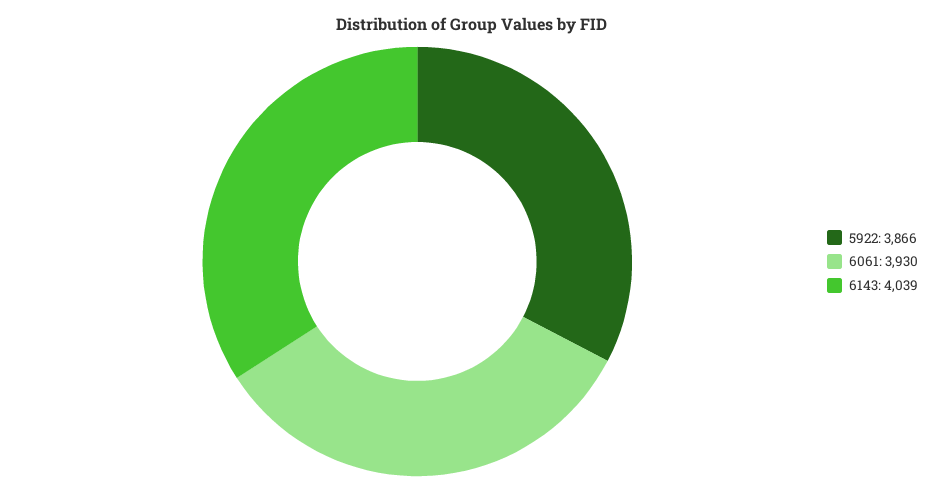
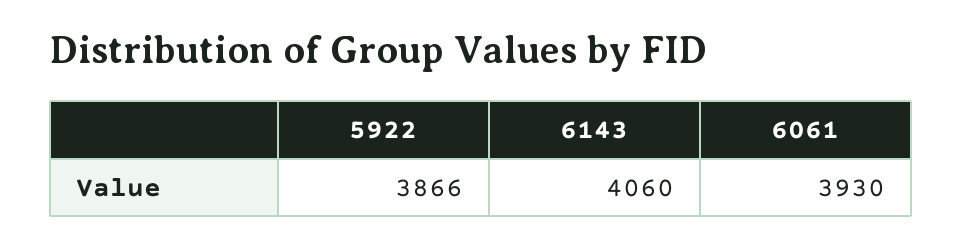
6143: 4039 -> 4060

